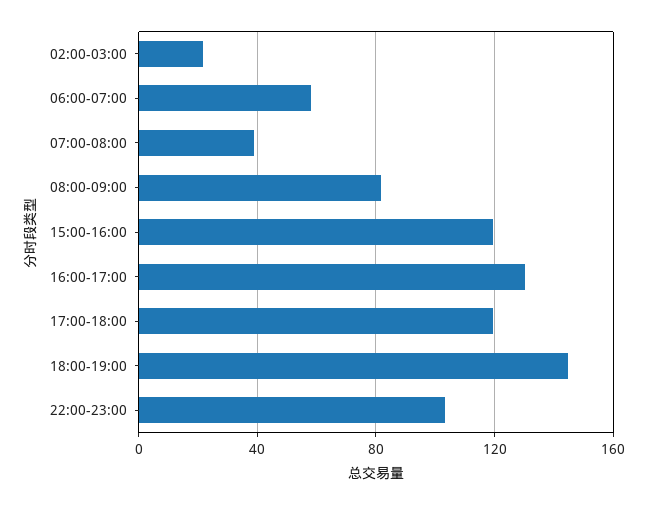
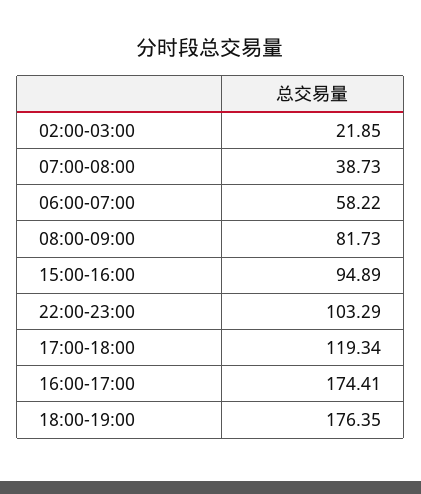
15:00-16:00: 120 -> 94.89
16:00-17:00: 130 -> 174.41
18:00-19:00: 145 -> 176.35

